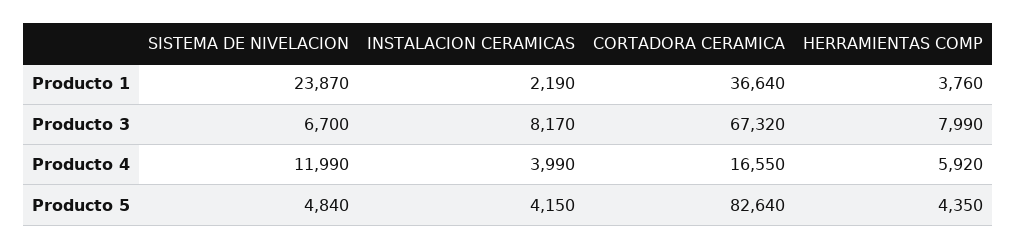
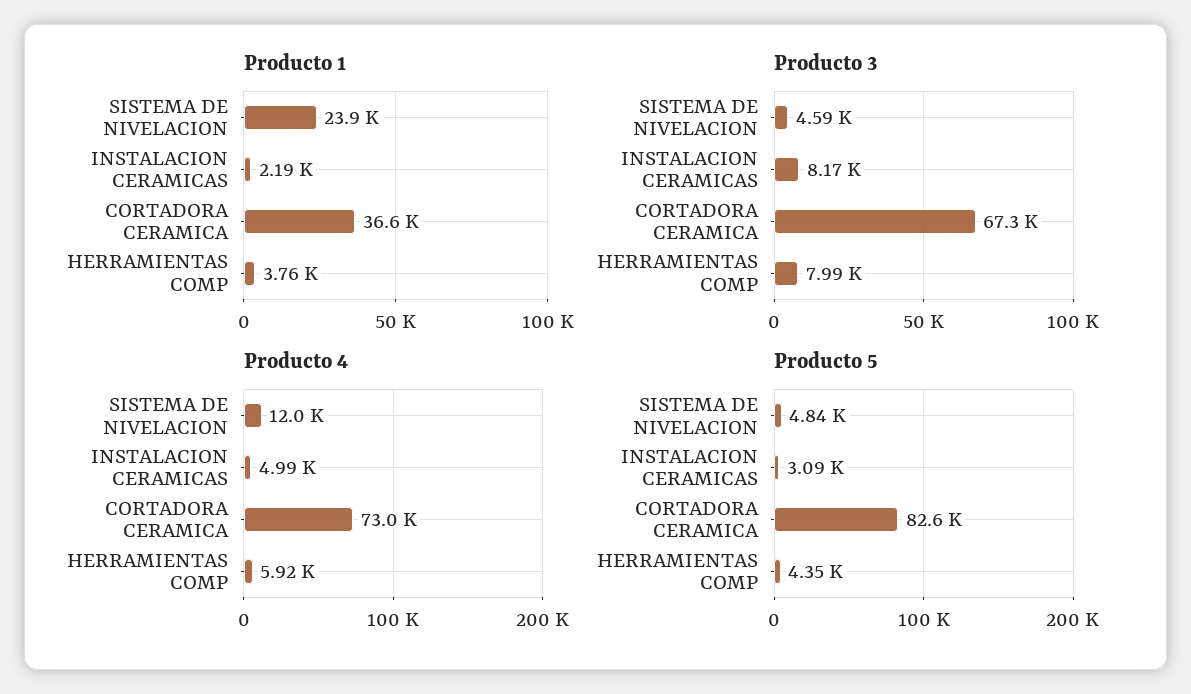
Producto 3, SISTEMA DE NIVELACION: 6700 -> 4590
Producto 4, INSTALACION CERAMICAS: 3990 -> 4990
Producto 4, CORTADORA CERAMICA: 16550 -> 73000
Producto 5, INSTALACION CERAMICAS: 4150 -> 3090

